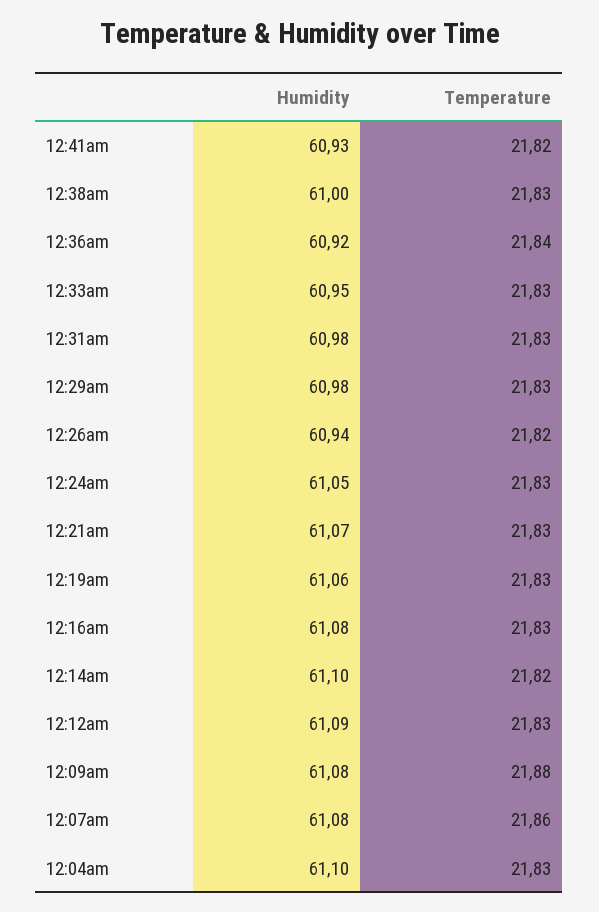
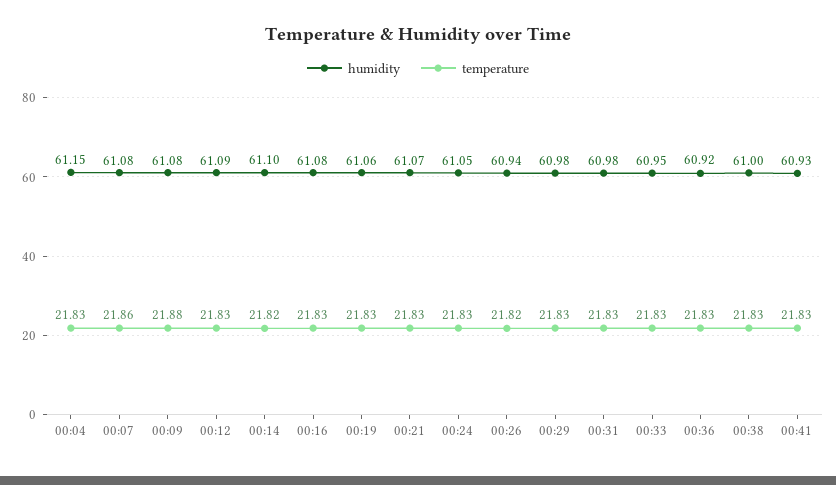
Temperature, 12:41am: 21.82 -> 21.83
Temperature, 12:36am: 21.84 -> 21.83
Humidity, 12:04am: 61.1 -> 61.15

